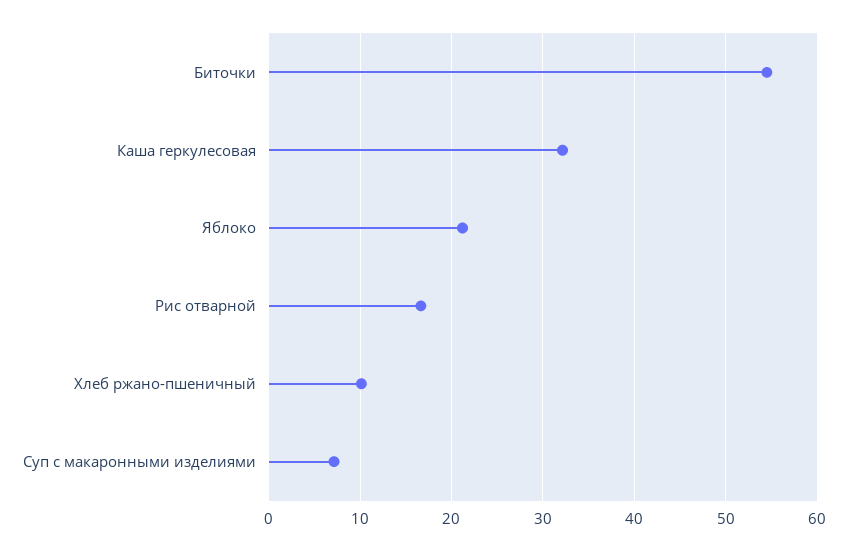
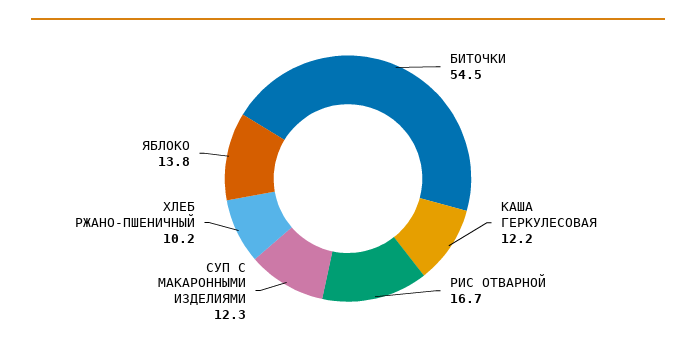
Каша геркулесовая: 32 -> 12.2
Яблоко: 21 -> 13.8
Суп с макаронными изделиями: 7 -> 12.3

